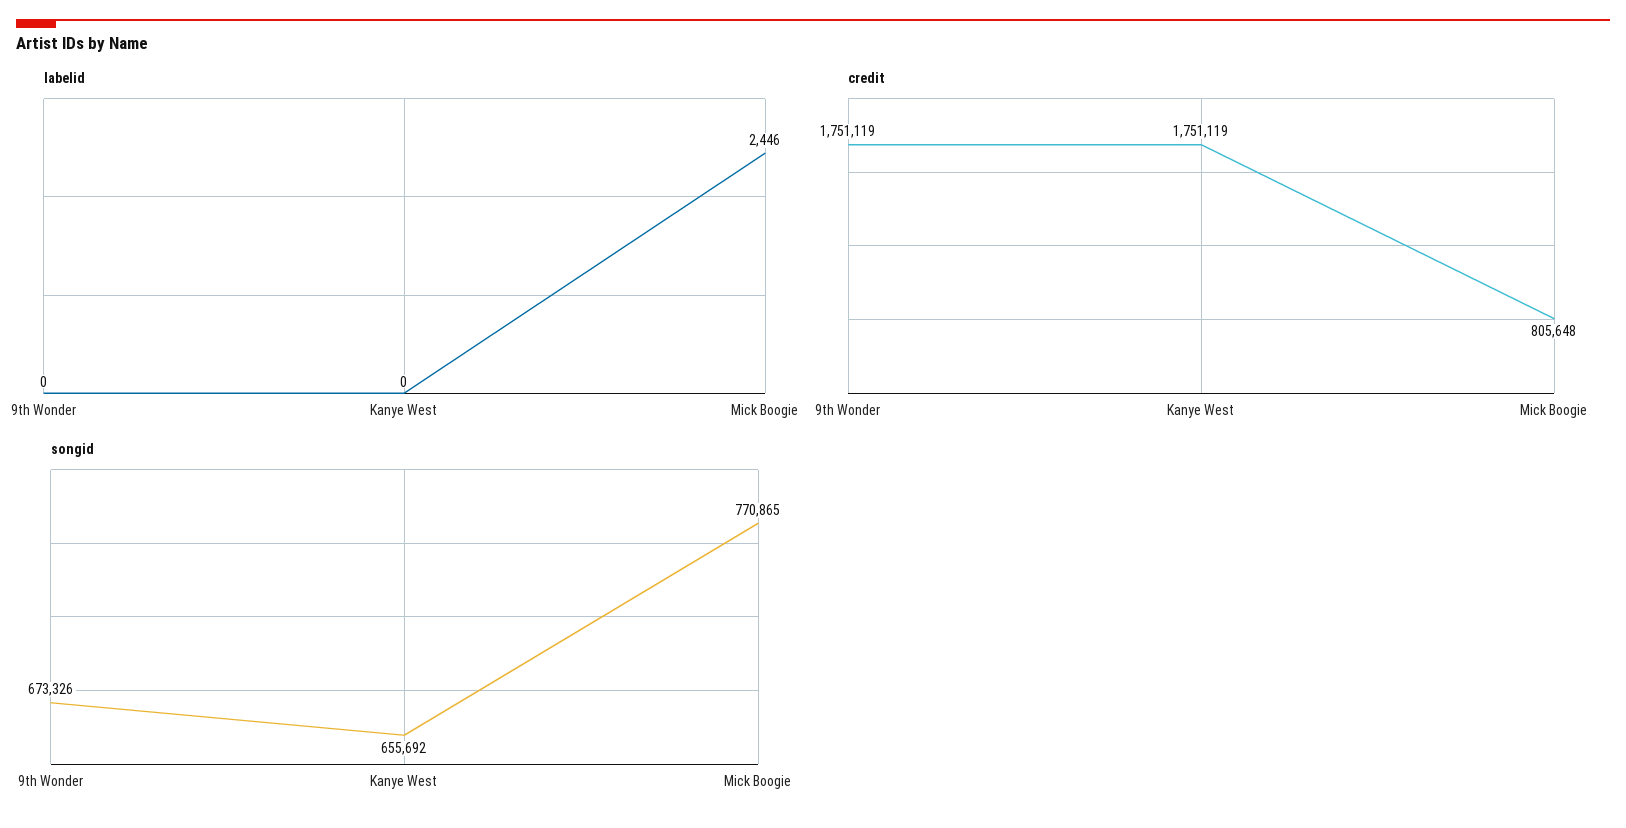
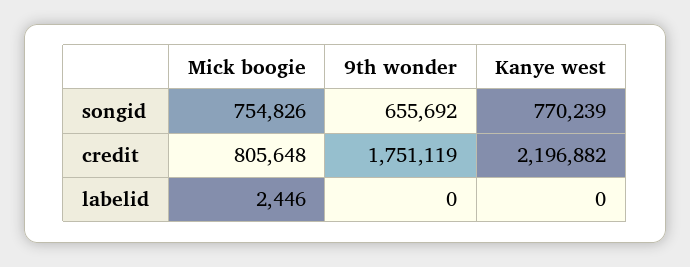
credit, Kanye West: 1751119 -> 2196882
songid, 9th Wonder: 673326 -> 655692
songid, Kanye West: 655692 -> 770239
songid, Mick Boogie: 770865 -> 754826

